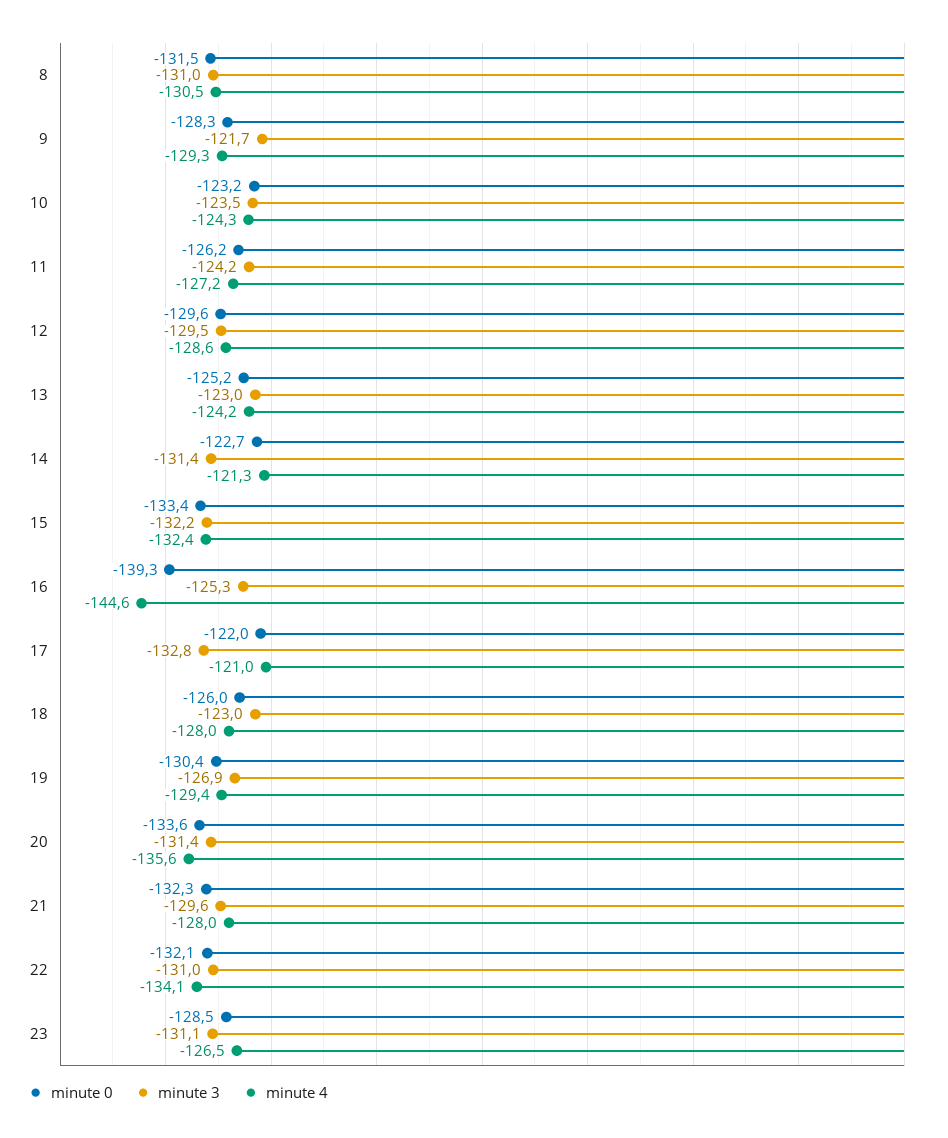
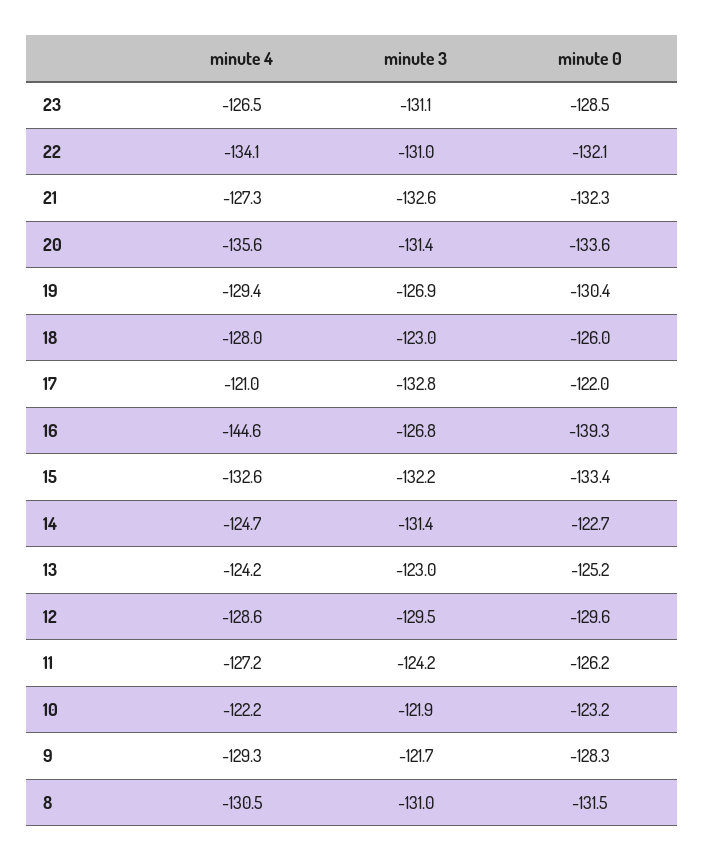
minute 3, 10: -123.5 -> -121.9
minute 4, 10: -124.3 -> -122.2
minute 4, 14: -121.3 -> -124.7
minute 4, 15: -132.4 -> -132.6
minute 3, 16: -125.3 -> -126.8
minute 3, 21: -129.6 -> -132.6
minute 4, 21: -128 -> -127.3

